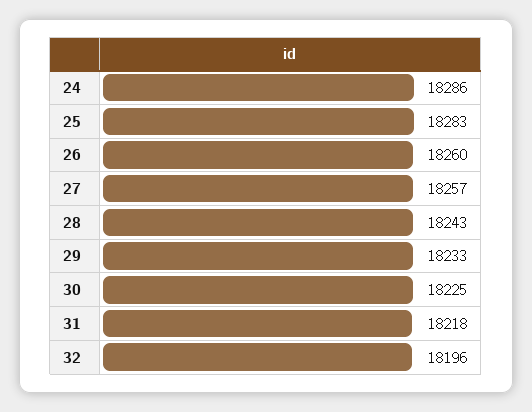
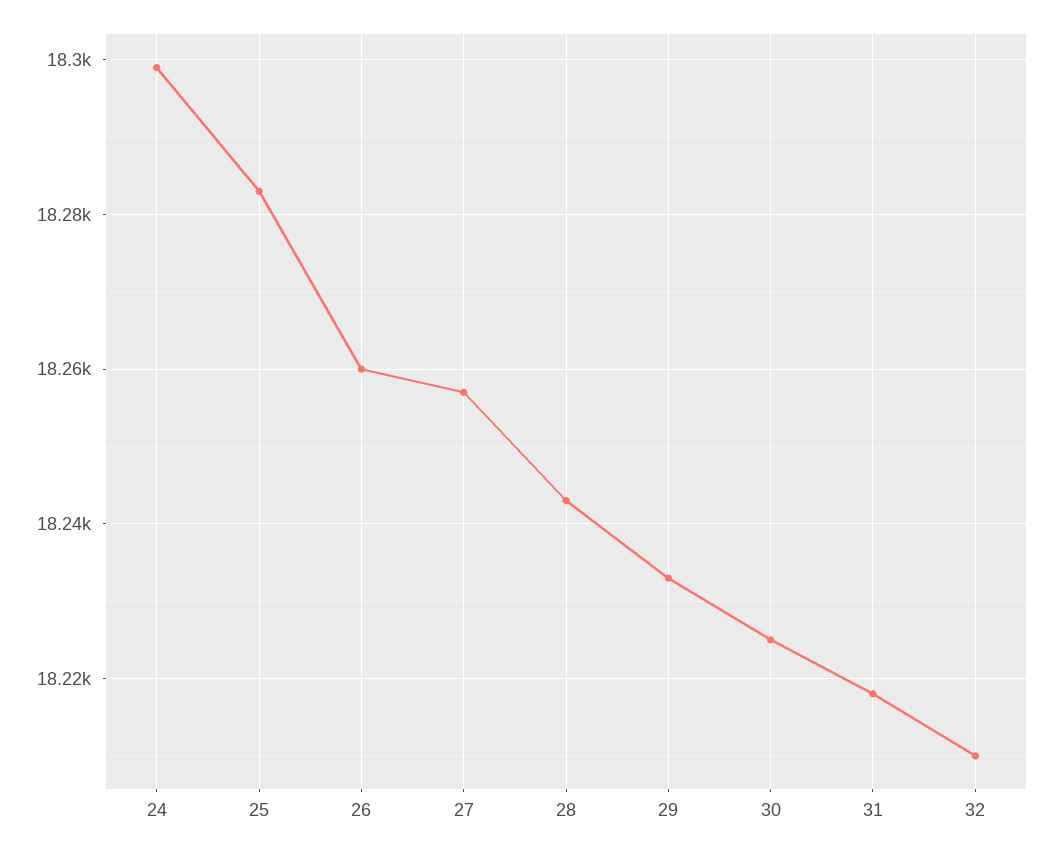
24: 18286 -> 18300
32: 18196 -> 18210

